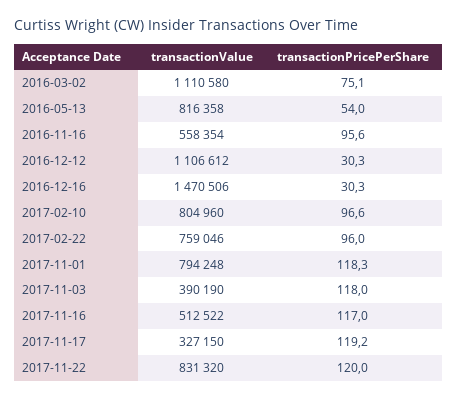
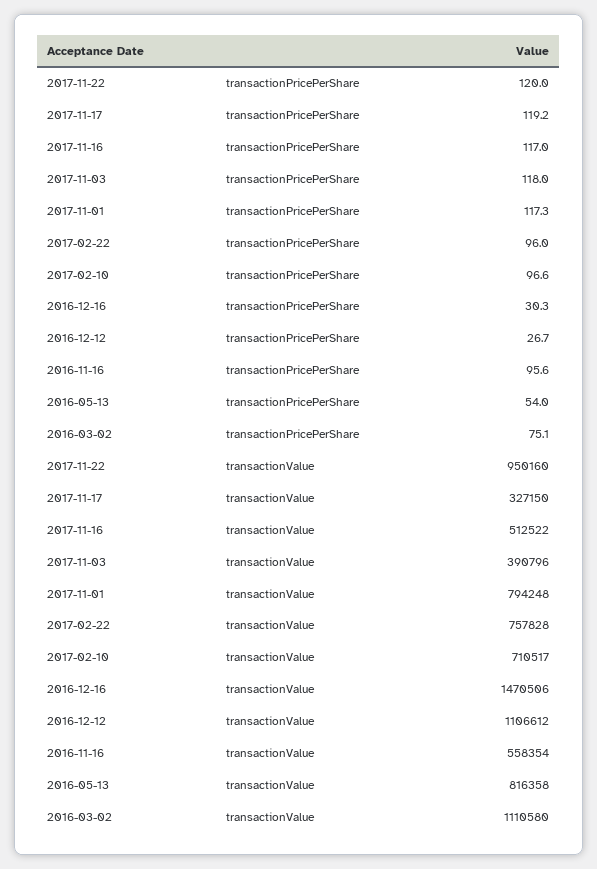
transactionPricePerShare, 2016-12-12: 30.3 -> 26.7
transactionValue, 2017-02-10: 804960 -> 710517
transactionValue, 2017-02-22: 759046 -> 757828
transactionPricePerShare, 2017-11-01: 118.3 -> 117.3
transactionValue, 2017-11-03: 390190 -> 390796
transactionValue, 2017-11-22: 831320 -> 950160

